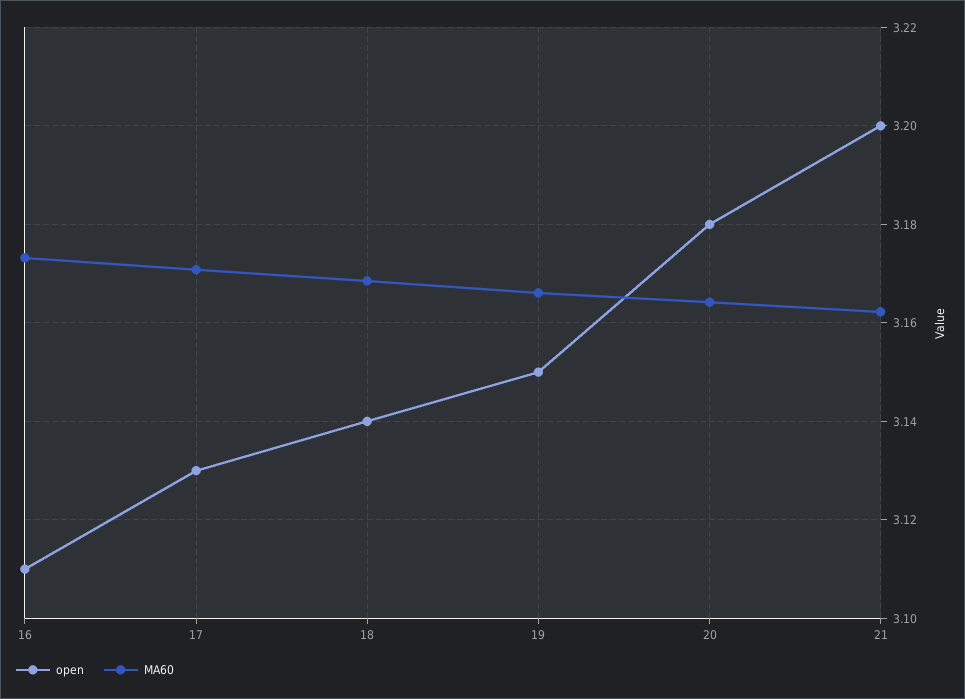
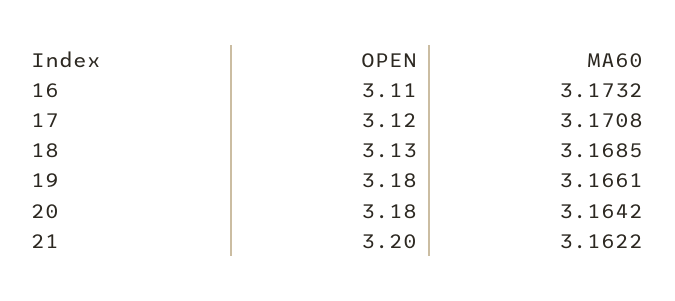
open, 17: 3.13 -> 3.12
open, 18: 3.14 -> 3.13
open, 19: 3.15 -> 3.18

